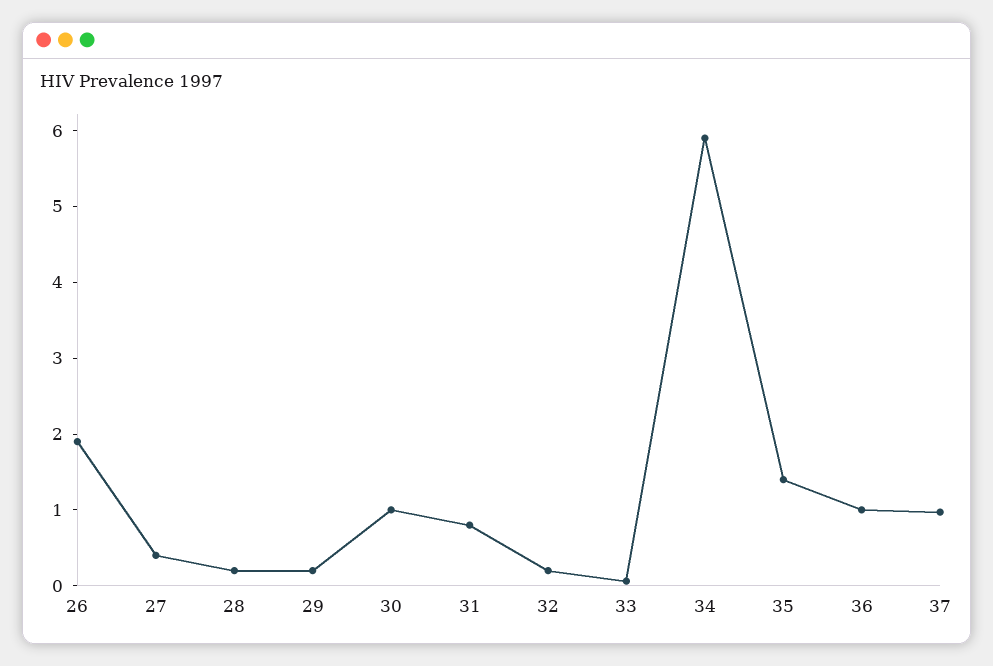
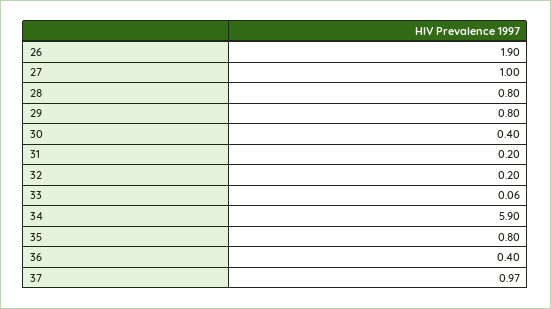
27: 0.4 -> 1
28: 0.2 -> 0.8
29: 0.2 -> 0.8
30: 1 -> 0.4
31: 0.8 -> 0.2
35: 1.4 -> 0.8
36: 1 -> 0.4

